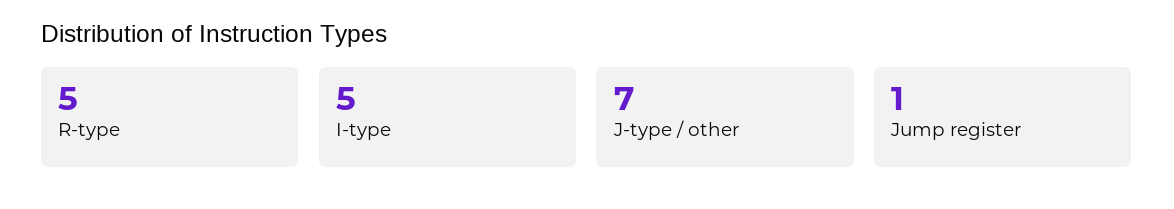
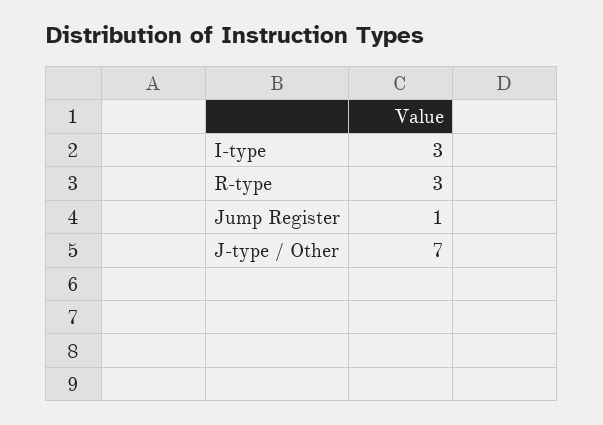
R-type: 5 -> 3
I-type: 5 -> 3

